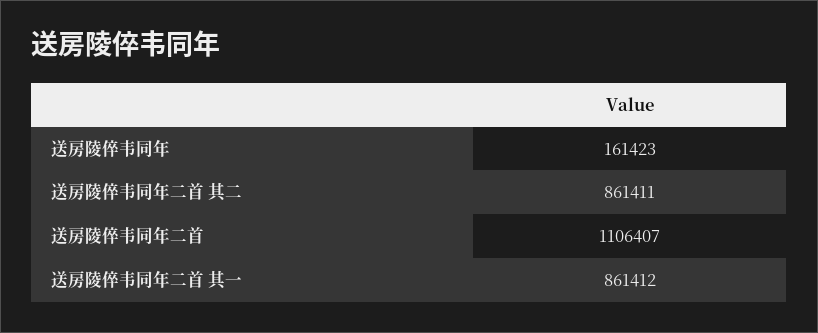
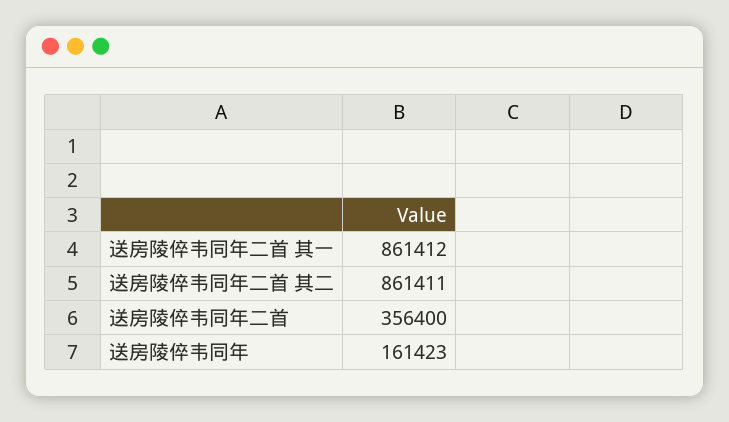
送房陵倅韦同年二首: 1106407 -> 356400

